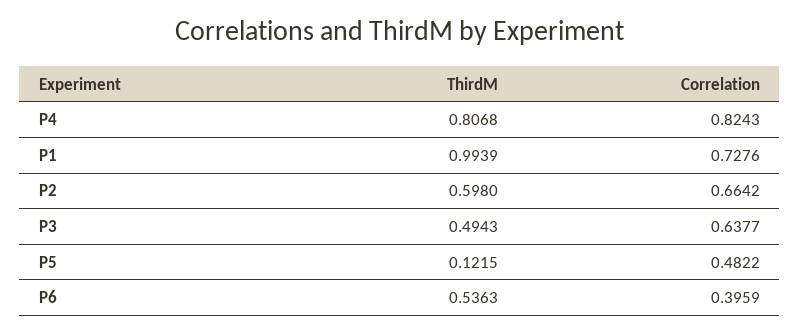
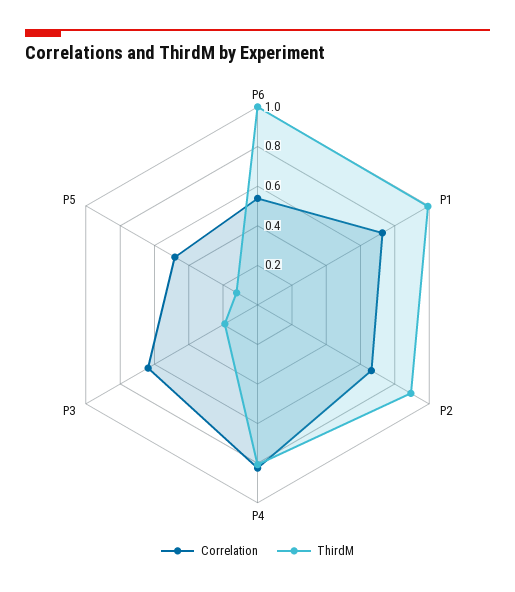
ThirdM, P2: 0.598 -> 0.9
ThirdM, P3: 0.4943 -> 0.2
ThirdM, P6: 0.5363 -> 1
Correlation, P6: 0.3959 -> 0.55

